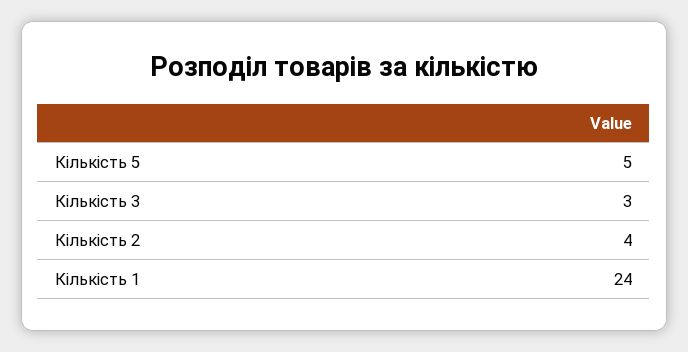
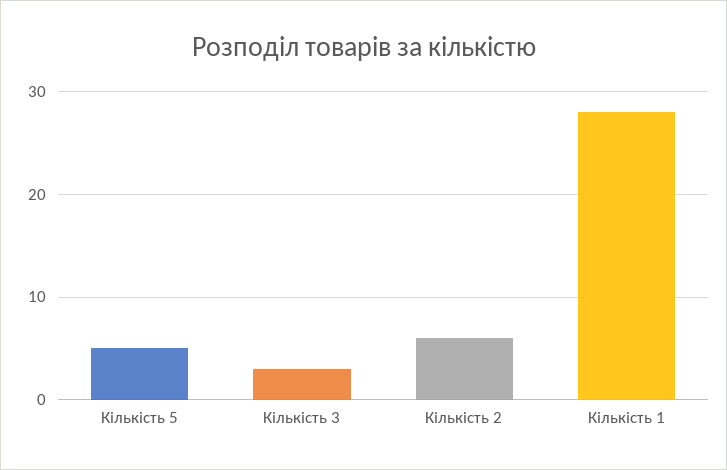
Кількість 2: 4 -> 6
Кількість 1: 24 -> 28

